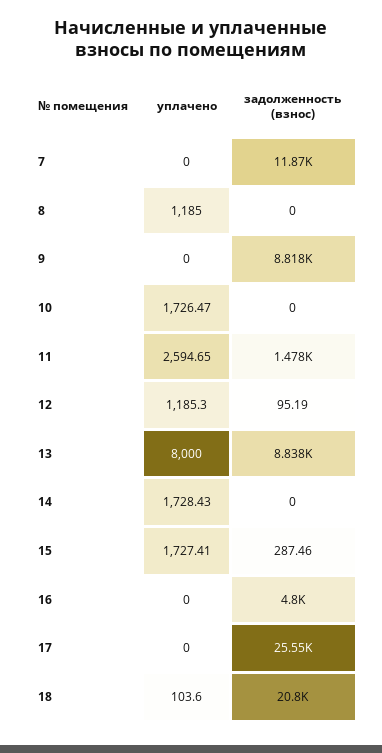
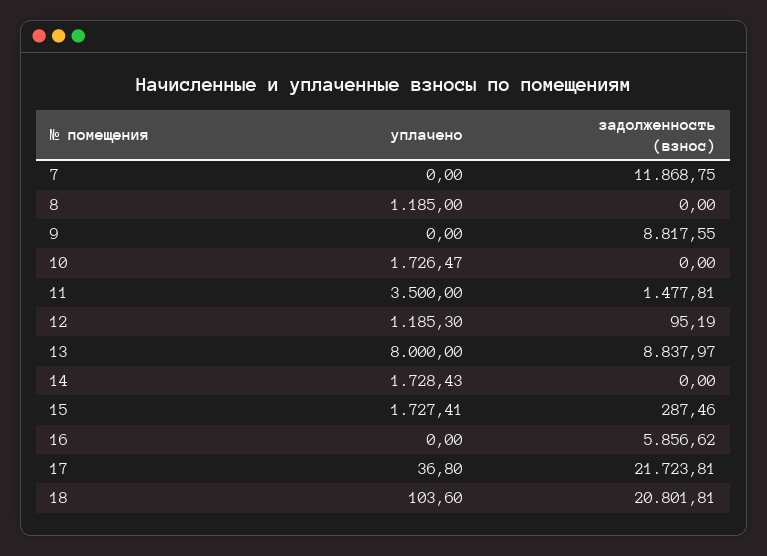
уплачено, 11: 2594.65 -> 3500
задолженность (взнос), 16: 4800 -> 5856.62
уплачено, 17: 0 -> 36.8
задолженность (взнос), 17: 25550 -> 21723.81

